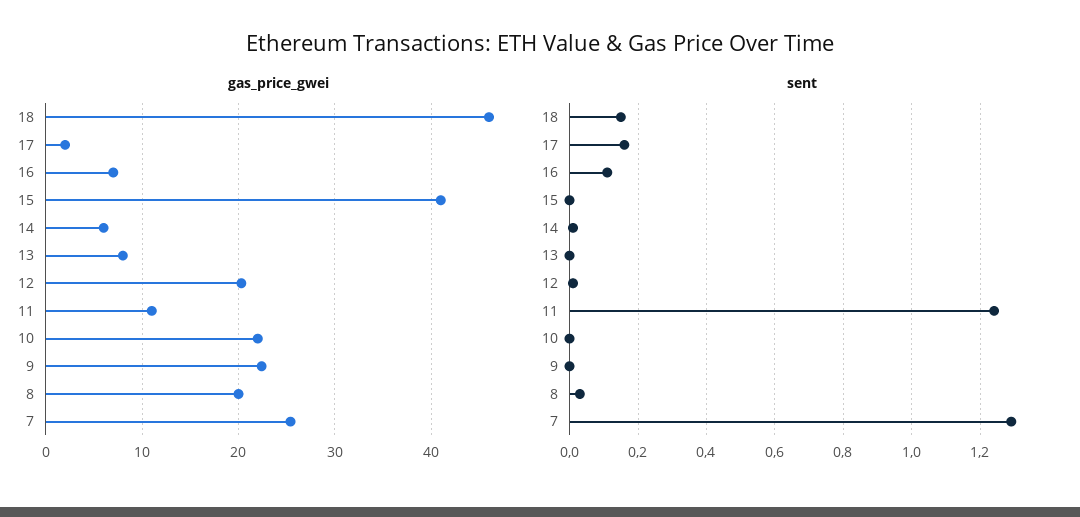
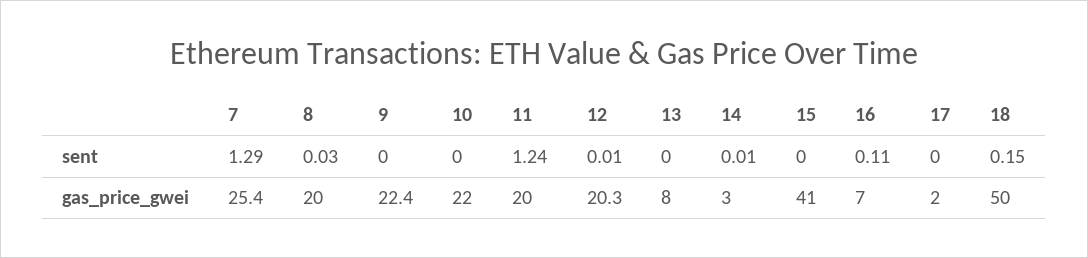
gas_price_gwei, 18: 46 -> 50
gas_price_gwei, 14: 6 -> 3
gas_price_gwei, 11: 11 -> 20
sent, 17: 0.15 -> 0

